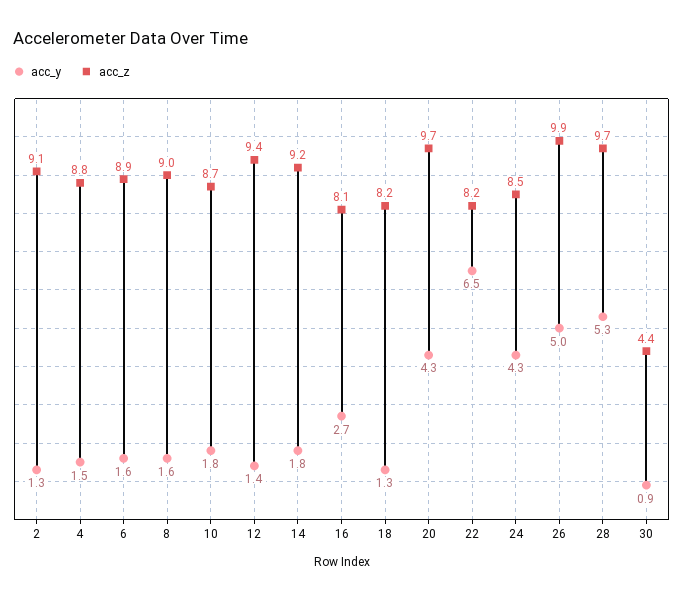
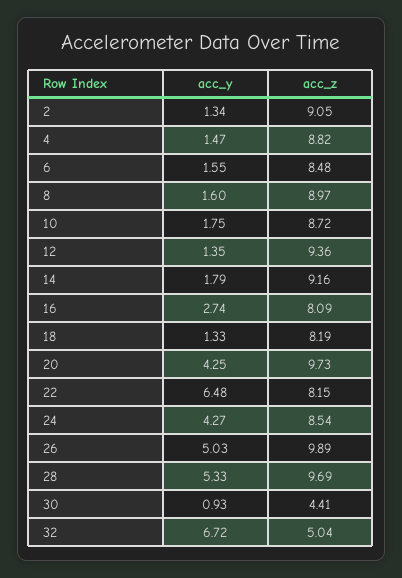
acc_z, 6: 8.9 -> 8.48
acc_y, 32: none -> 6.72
acc_z, 32: none -> 5.04

